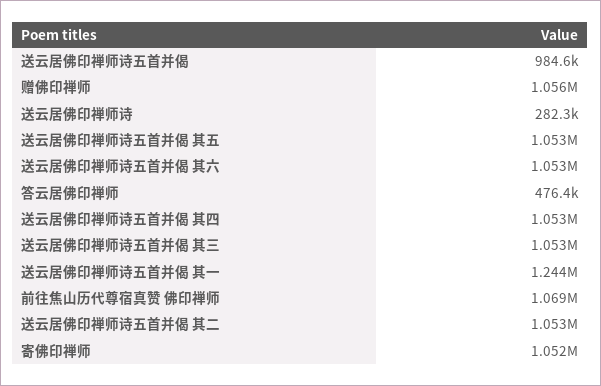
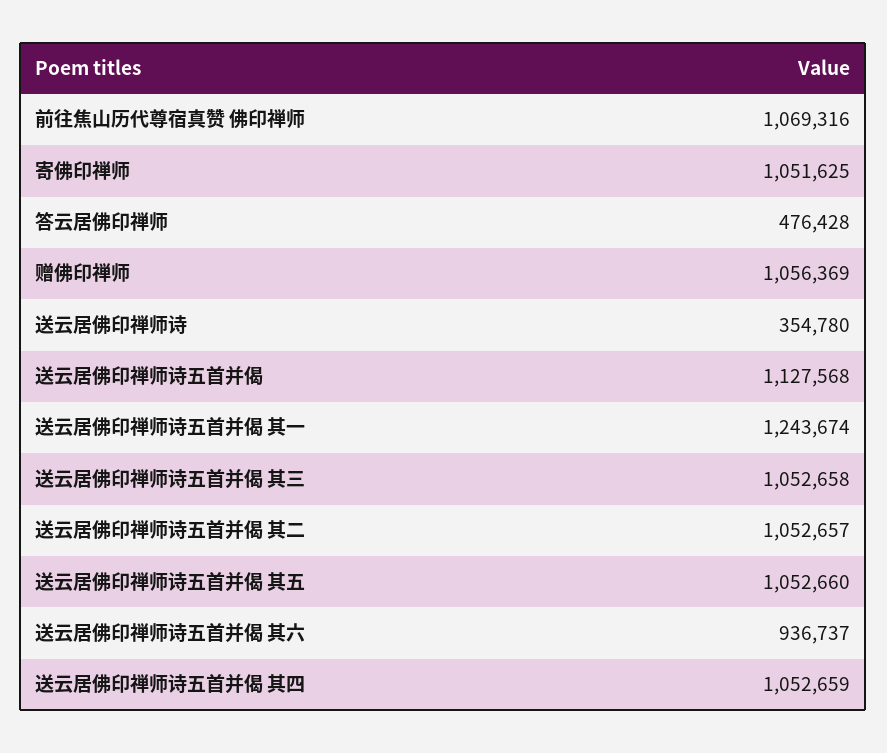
送云居佛印禅师诗五首并偈: 984600 -> 1127568
送云居佛印禅师诗: 282300 -> 354780
送云居佛印禅师诗五首并偈 其六: 1053000 -> 936737

